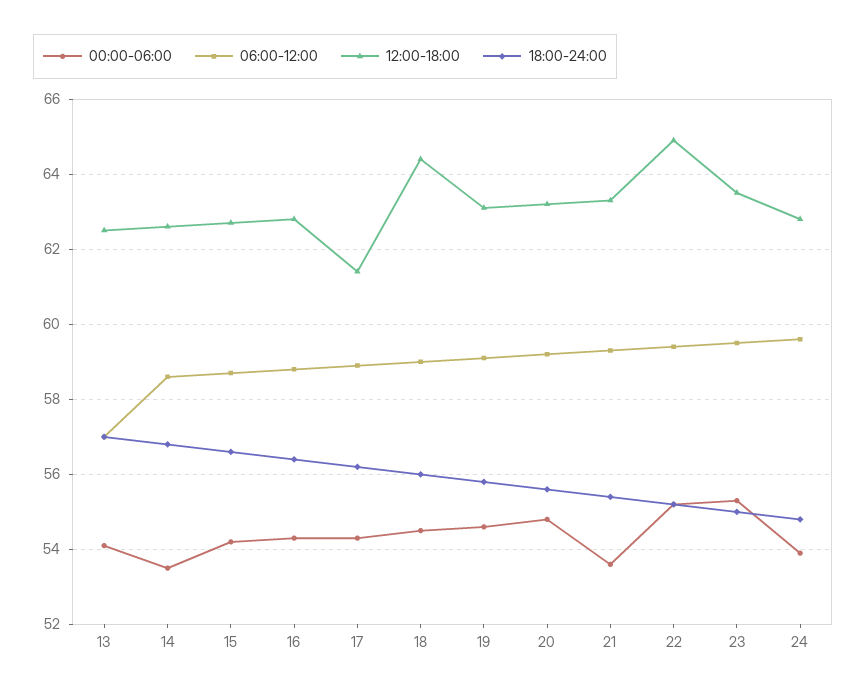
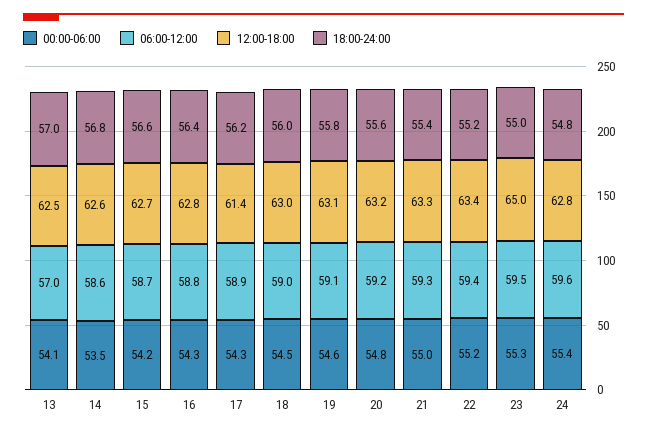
12:00-18:00, 18: 64.5 -> 63
00:00-06:00, 21: 53.5 -> 55
12:00-18:00, 22: 65 -> 63.4
12:00-18:00, 23: 63.5 -> 65
00:00-06:00, 24: 54 -> 55.4

